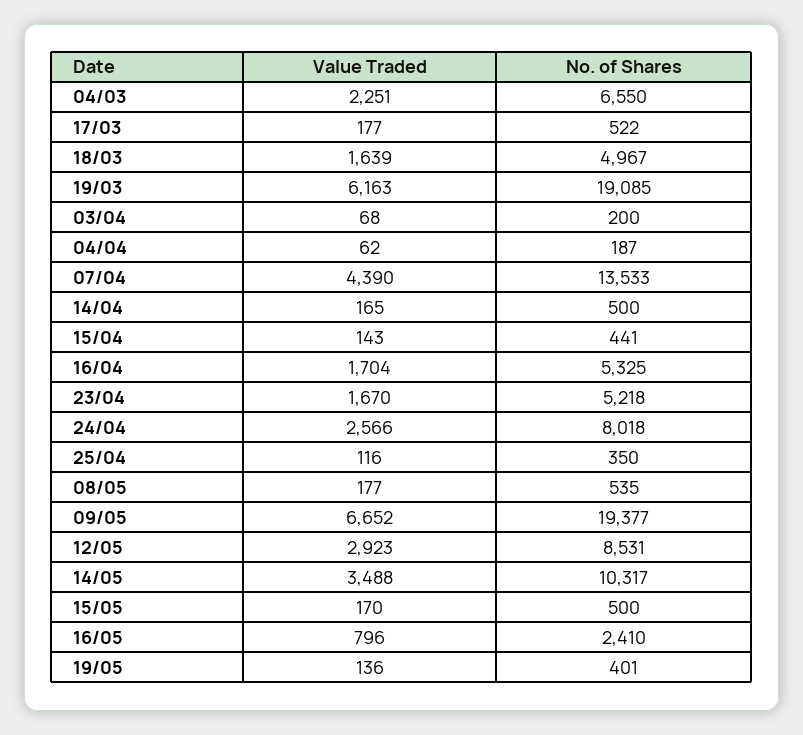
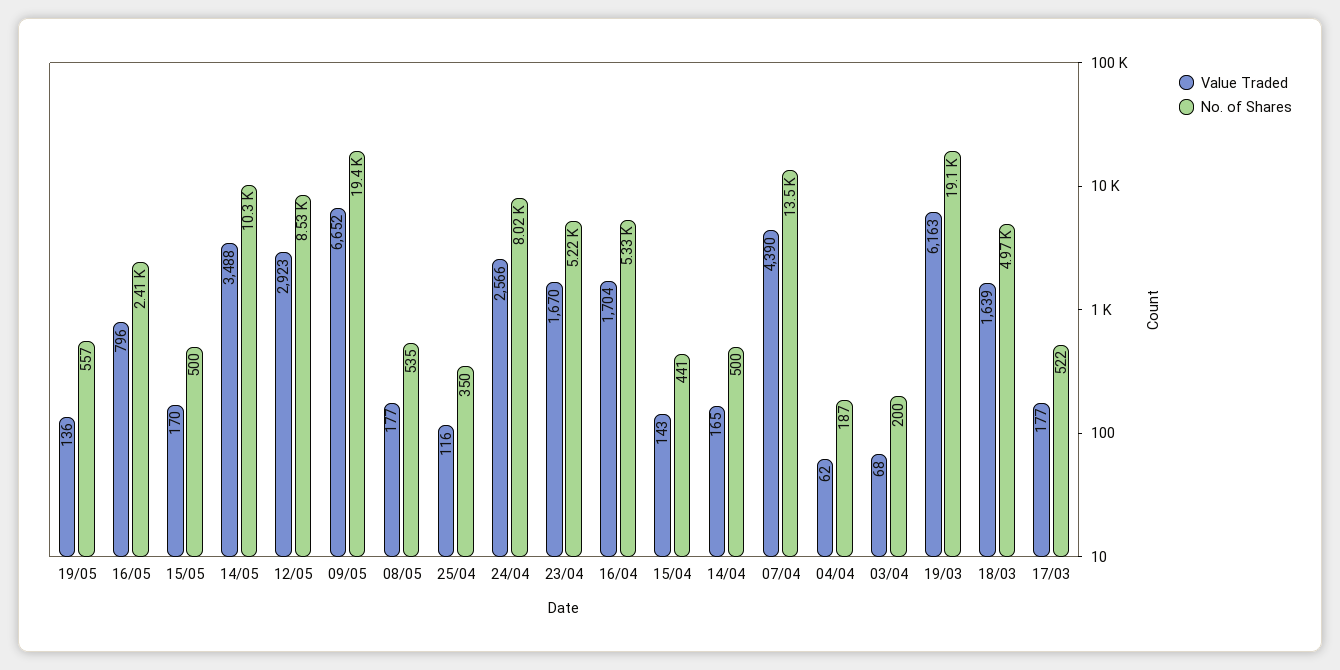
Value Traded, 04/03: 2251 -> none
No. of Shares, 04/03: 6550 -> none
No. of Shares, 19/05: 401 -> 557

